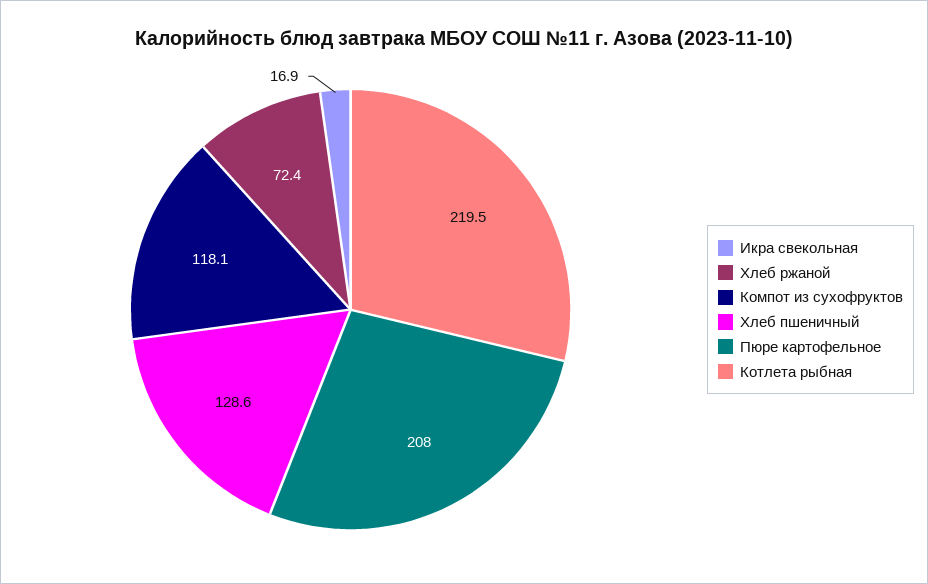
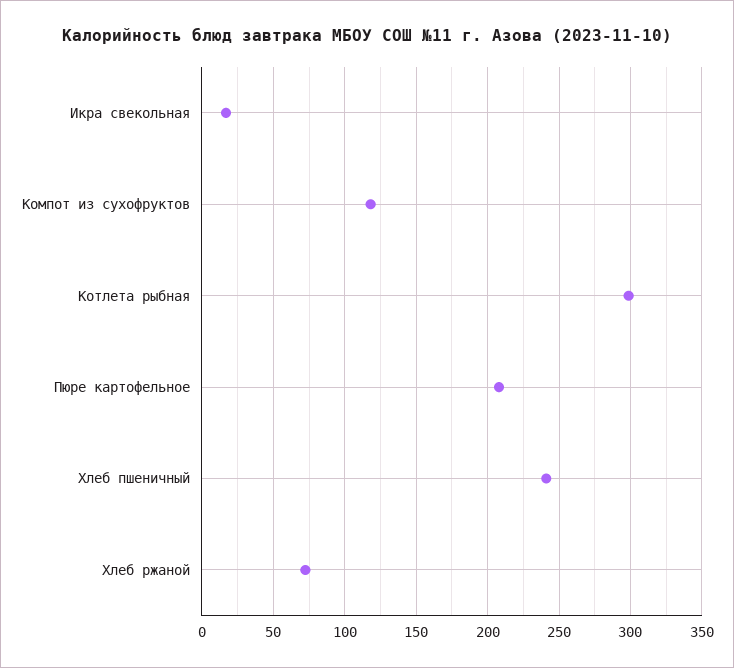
Хлеб пшеничный: 128.6 -> 240
Котлета рыбная: 219.5 -> 300

